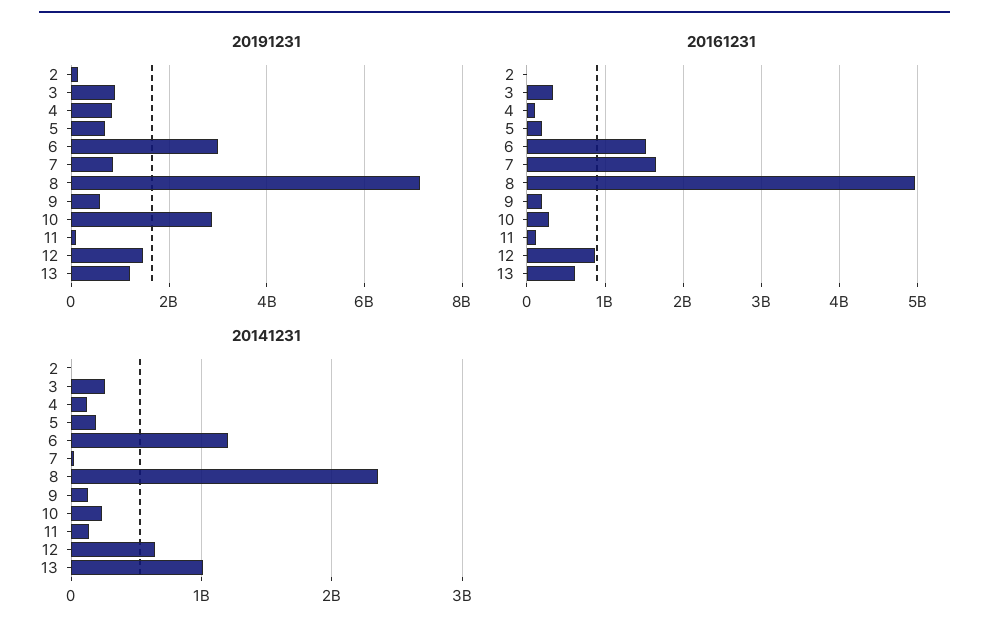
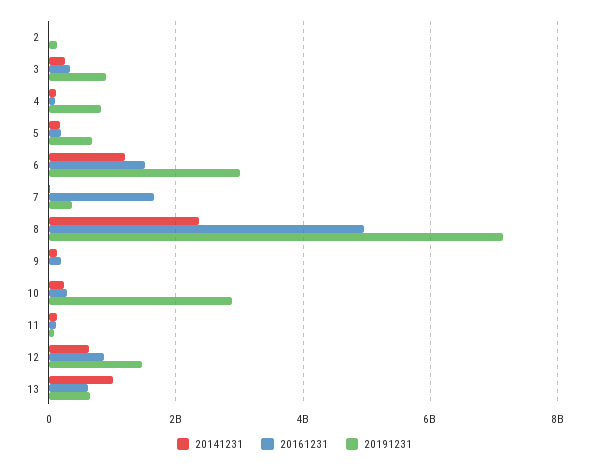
20191231, 7: 800000000 -> 400000000
20191231, 9: 600000000 -> 0
20191231, 13: 1200000000 -> 600000000

